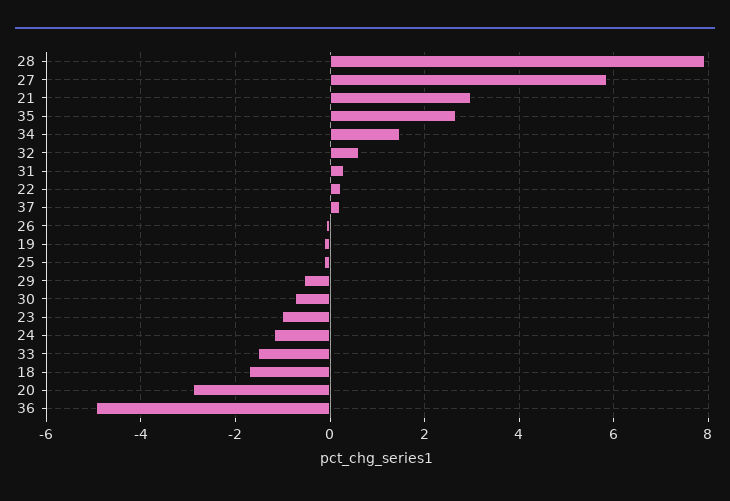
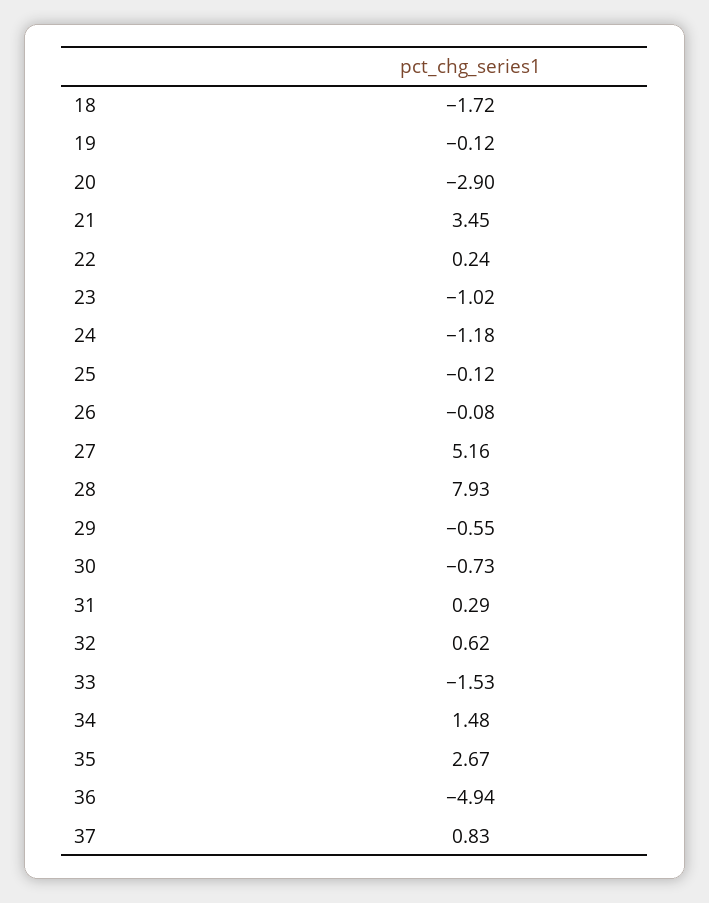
27: 5.8 -> 5.16
21: 3 -> 3.45
37: 0.2 -> 0.83

